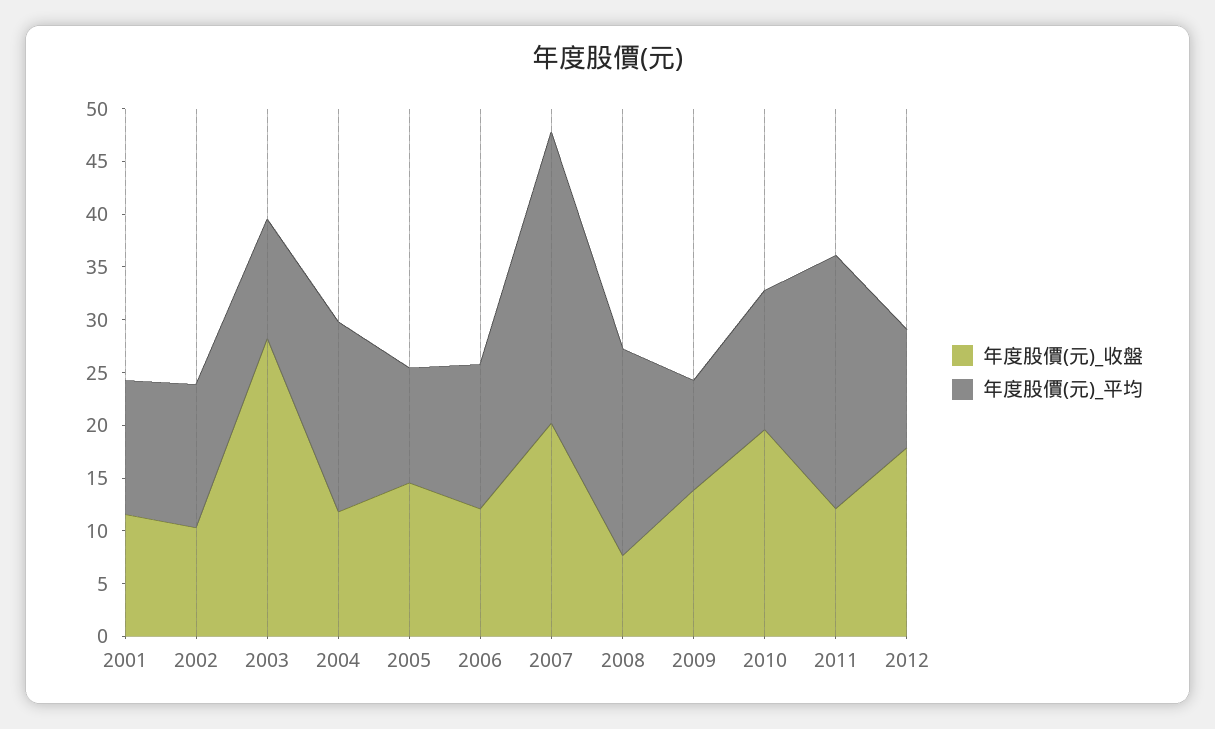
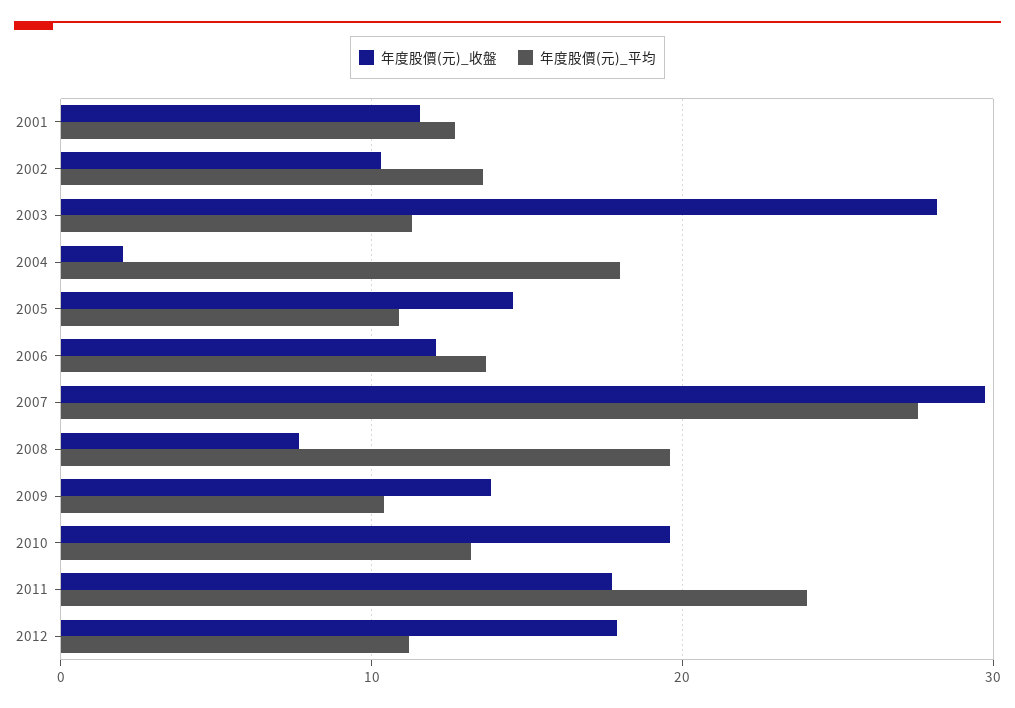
年度股價(元)_收盤, 2004: 12 -> 2
年度股價(元)_收盤, 2007: 20 -> 30
年度股價(元)_收盤, 2011: 12 -> 18

